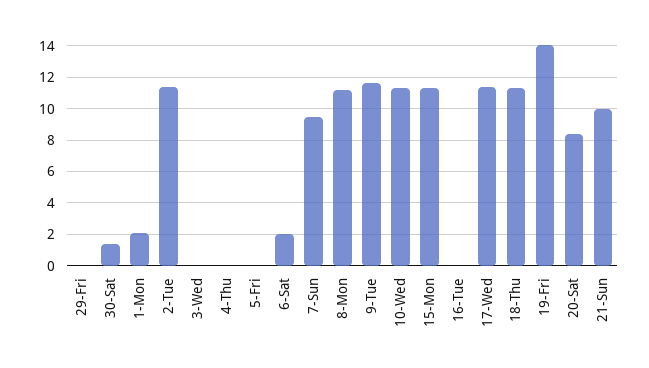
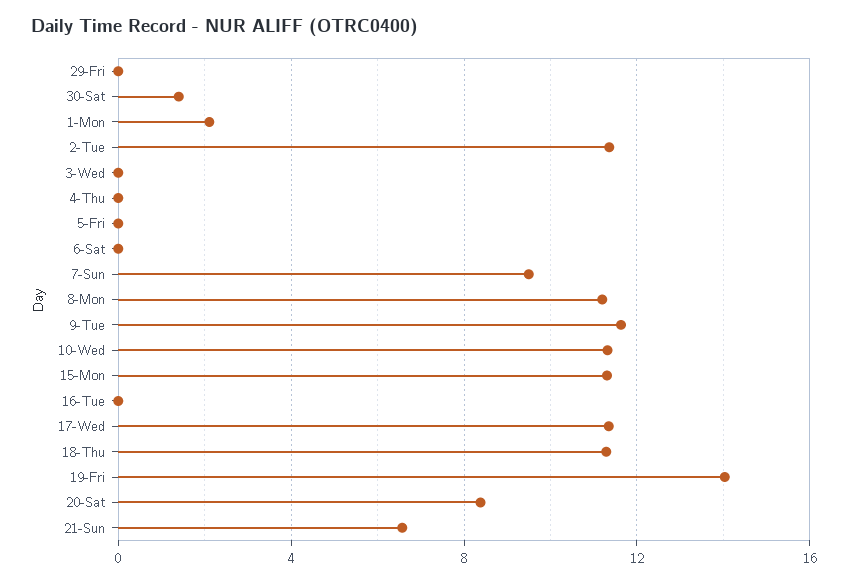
6-Sat: 2 -> 0
21-Sun: 10 -> 6.5

